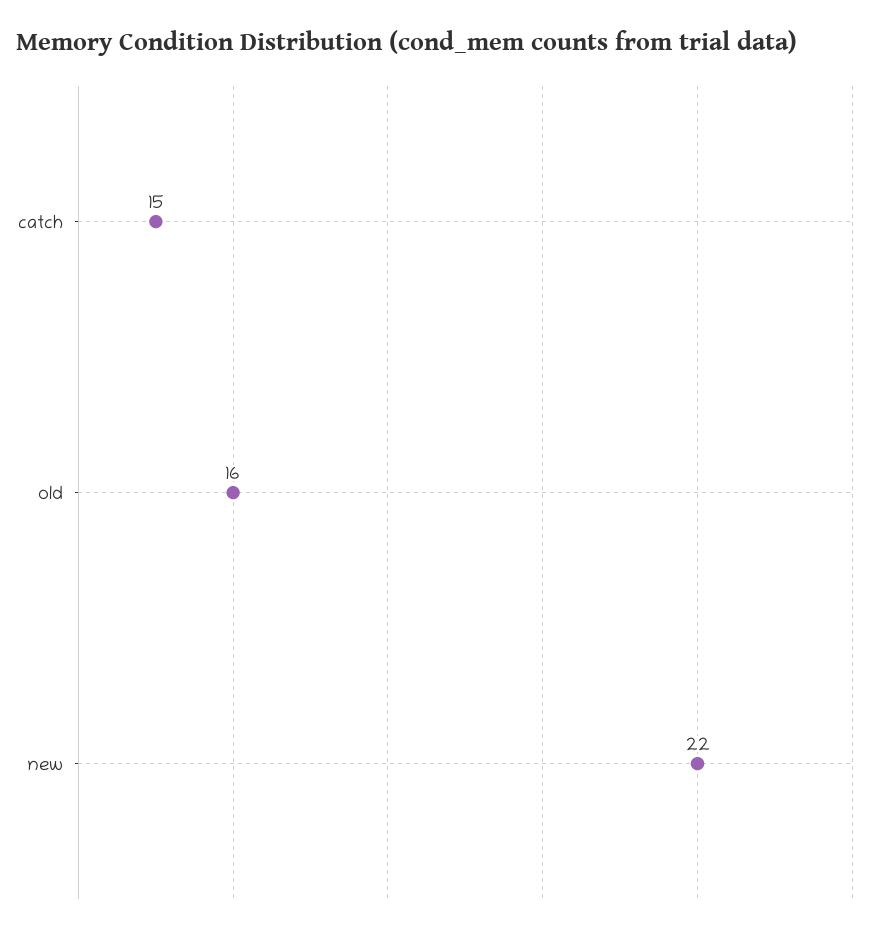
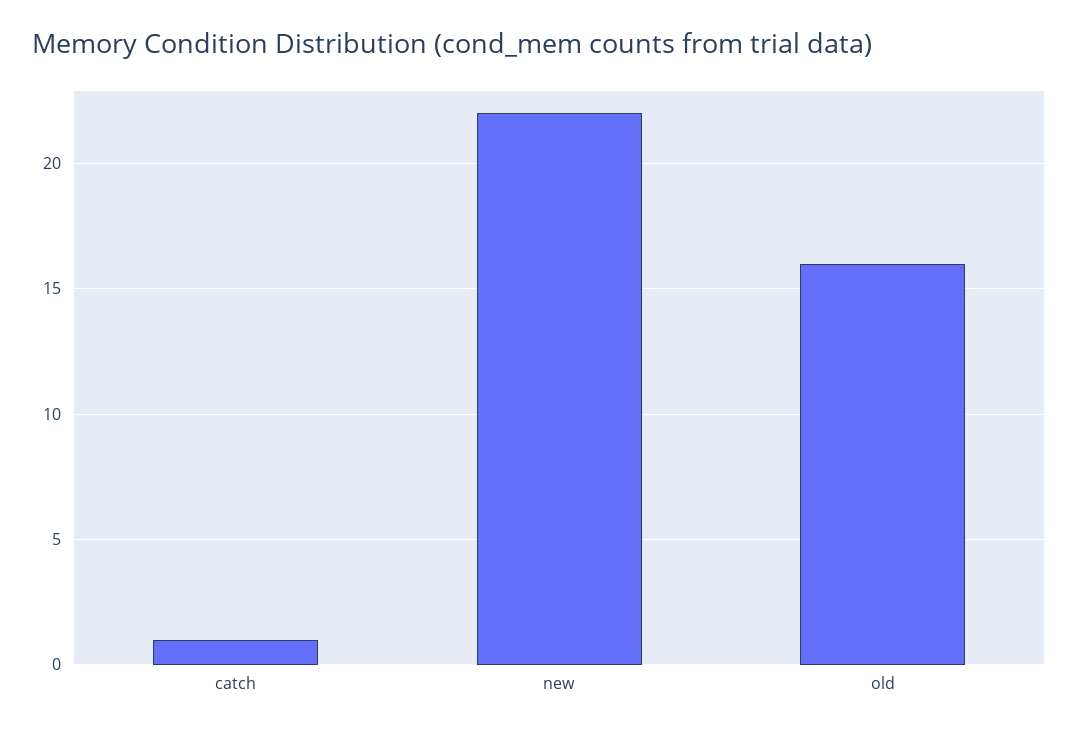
catch: 15 -> 1

